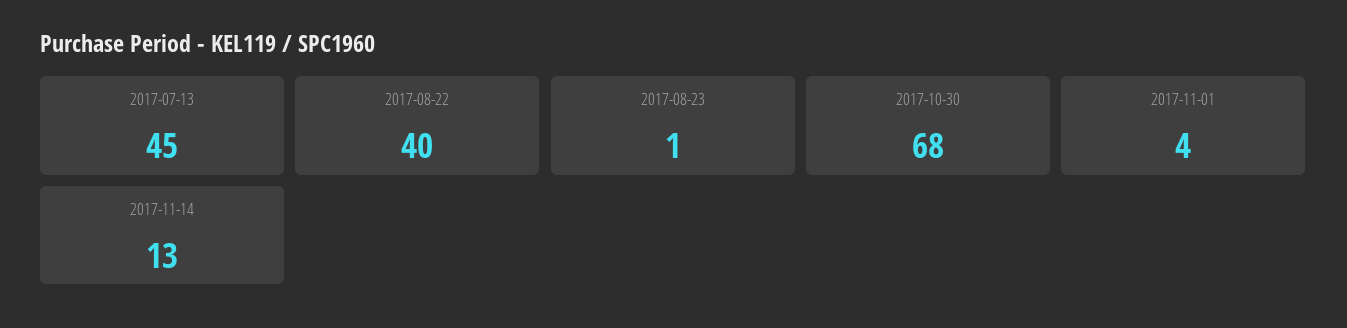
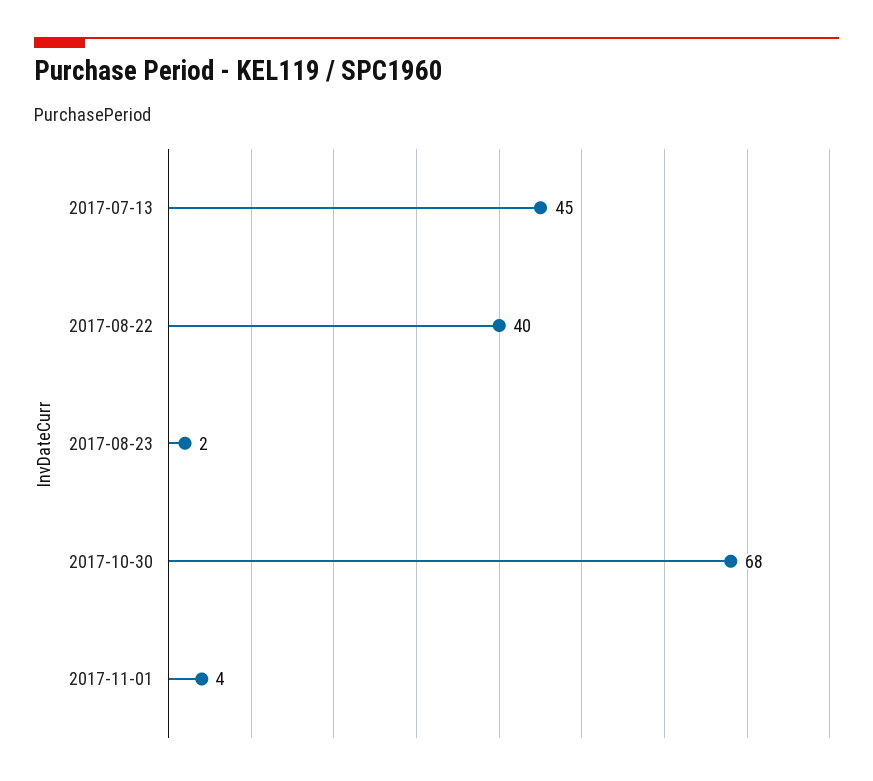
2017-08-23: 1 -> 2
2017-11-14: 13 -> none

